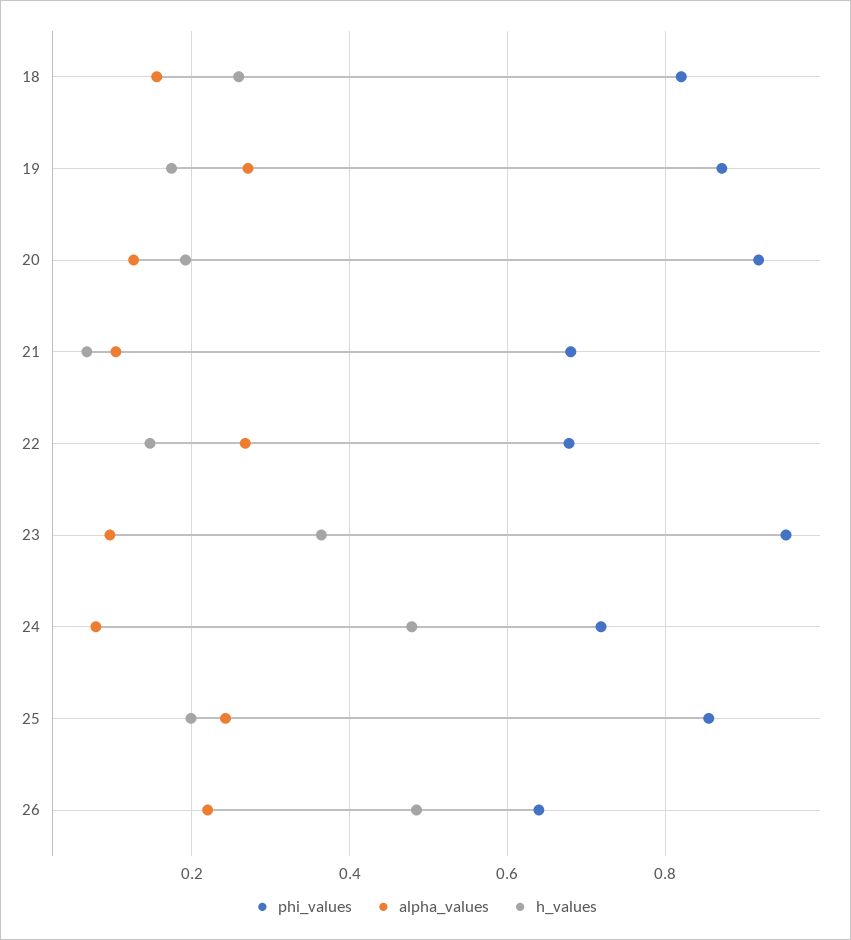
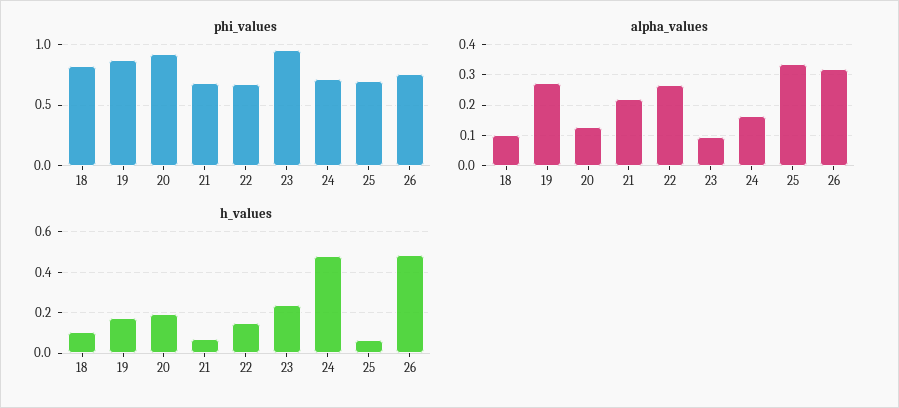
alpha_values, 18: 0.16 -> 0.1
h_values, 18: 0.26 -> 0.1
alpha_values, 21: 0.1 -> 0.22
h_values, 23: 0.36 -> 0.25
alpha_values, 24: 0.08 -> 0.16
phi_values, 25: 0.86 -> 0.7
alpha_values, 25: 0.24 -> 0.34
h_values, 25: 0.2 -> 0.05
phi_values, 26: 0.64 -> 0.75
alpha_values, 26: 0.22 -> 0.32

